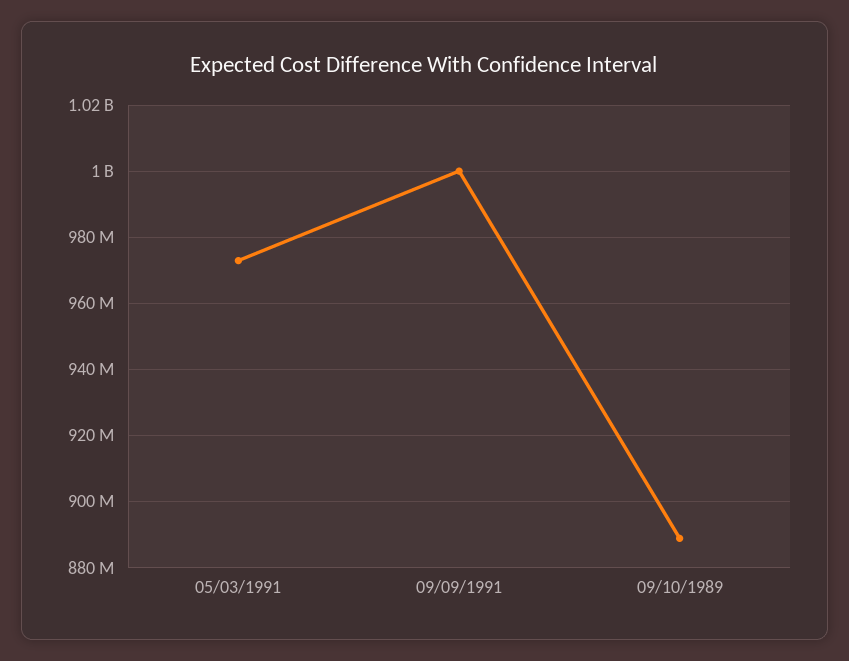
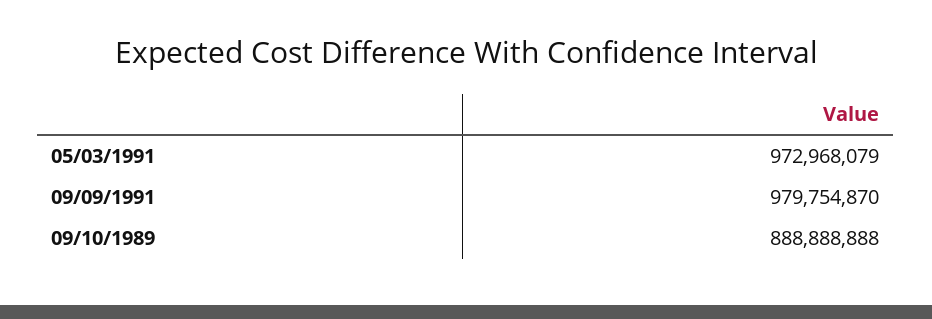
09/09/1991: 1000000000 -> 979754870

